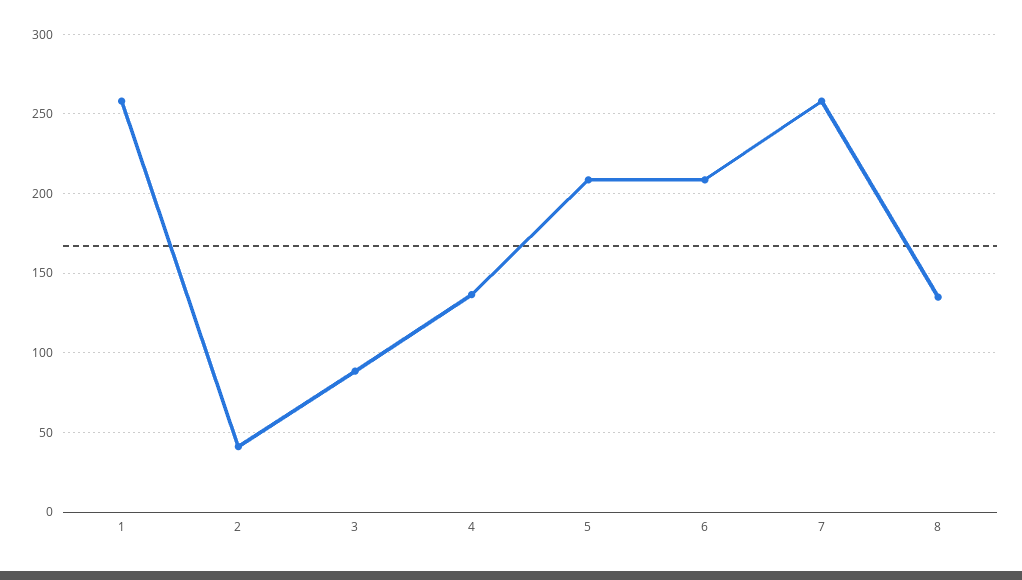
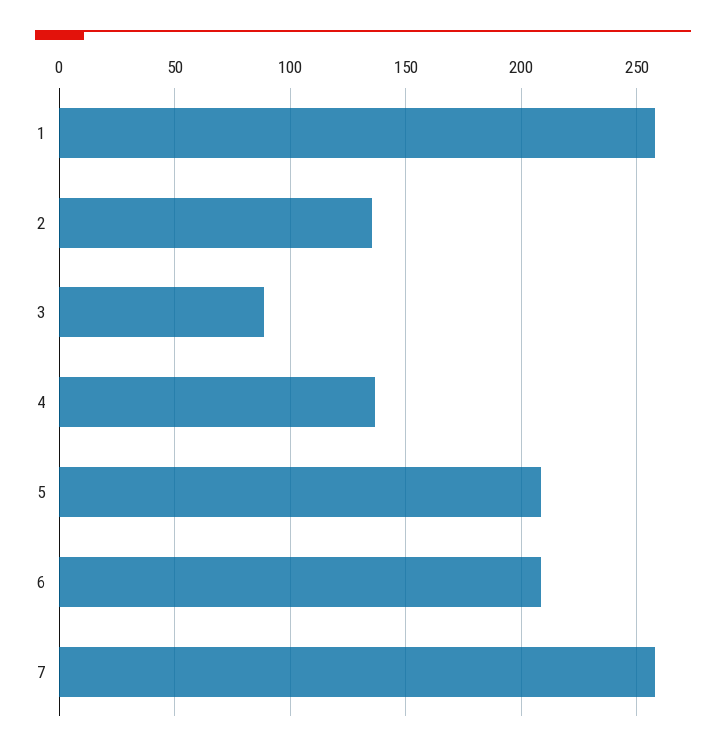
2: 40 -> 135
8: 135 -> none

